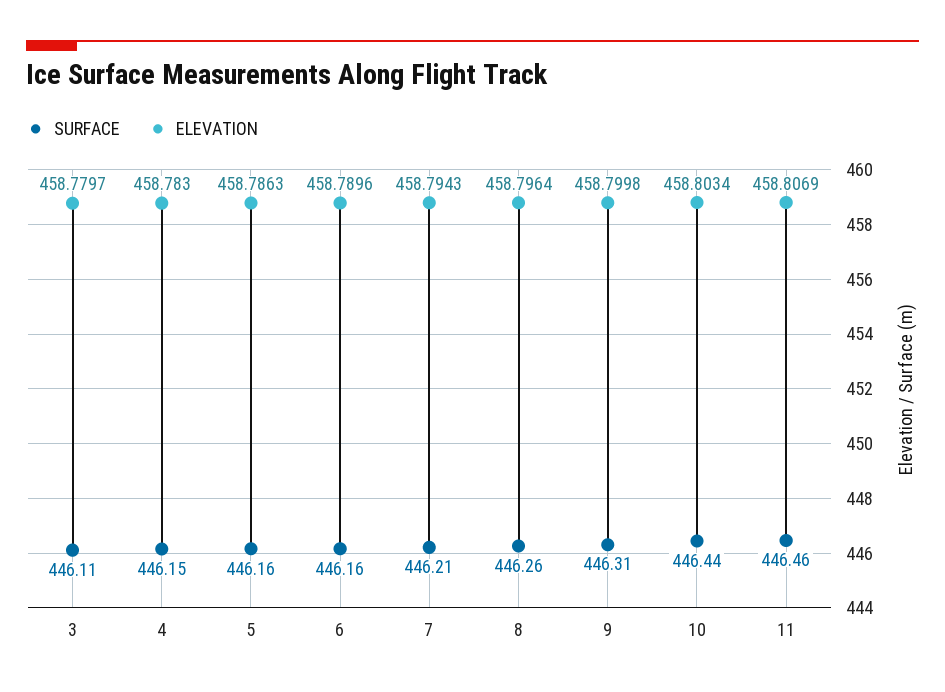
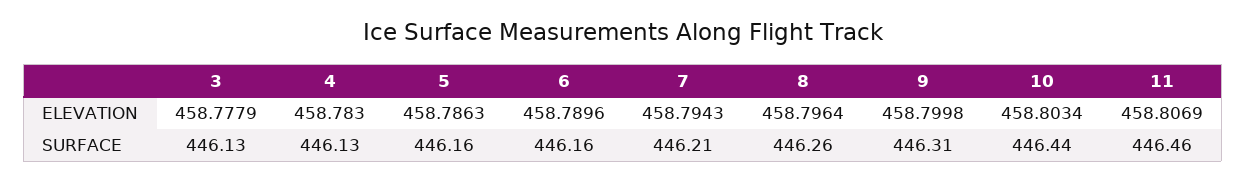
SURFACE, 3: 446.11 -> 446.13
ELEVATION, 3: 458.7797 -> 458.7779
SURFACE, 4: 446.15 -> 446.13

